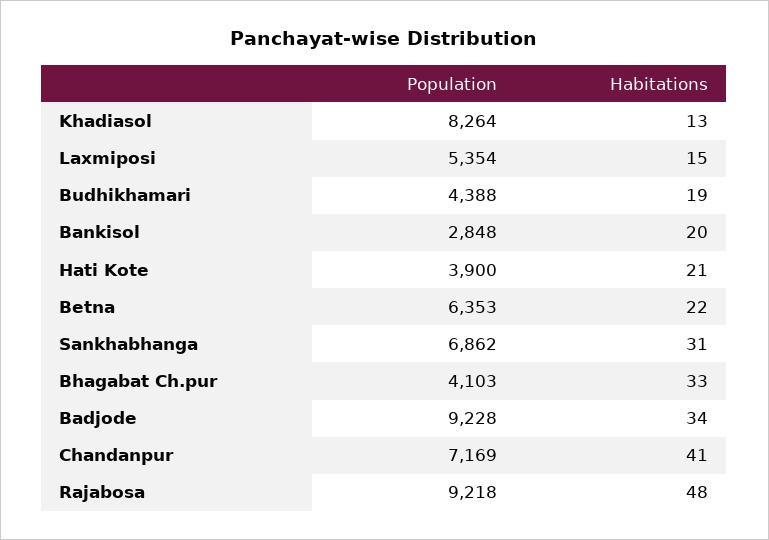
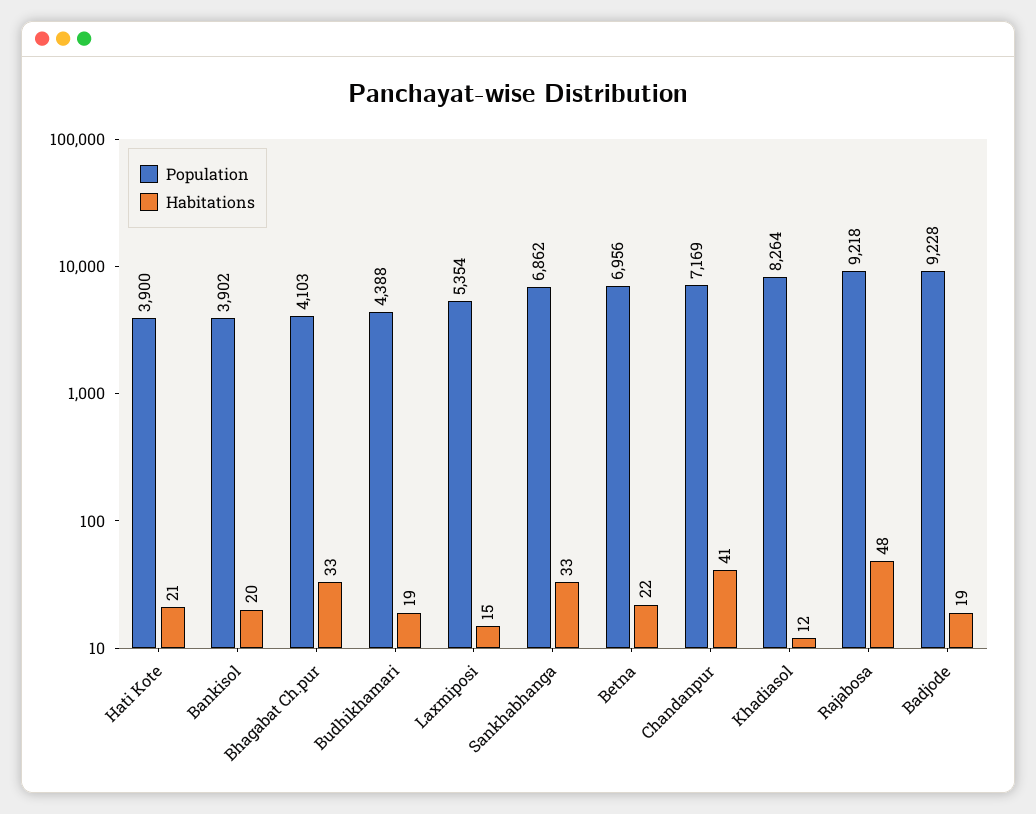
Habitations, Khadiasol: 13 -> 12
Population, Bankisol: 2848 -> 3902
Population, Betna: 6353 -> 6956
Habitations, Sankhabhanga: 31 -> 33
Habitations, Badjode: 34 -> 19

